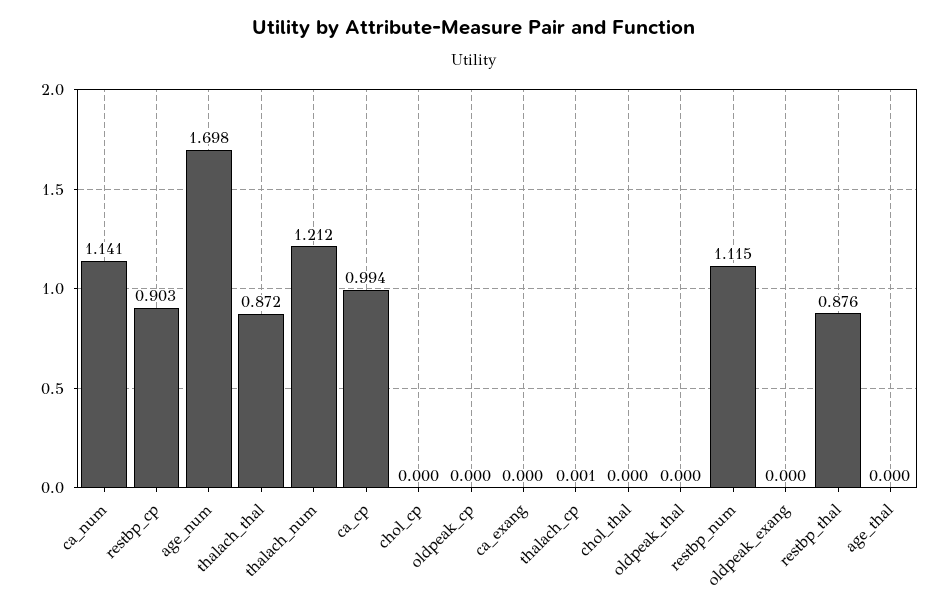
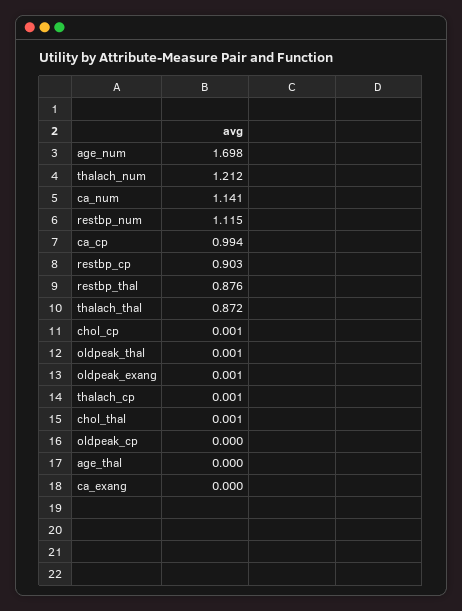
chol_cp: 0 -> 0.001
chol_thal: 0 -> 0.001
oldpeak_thal: 0 -> 0.001
oldpeak_exang: 0 -> 0.001

